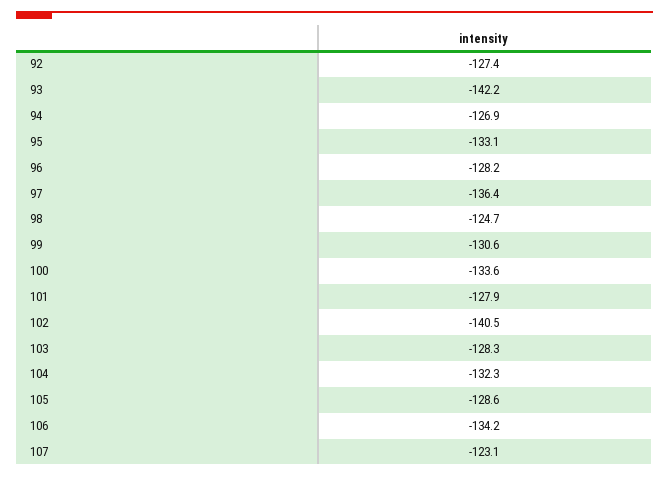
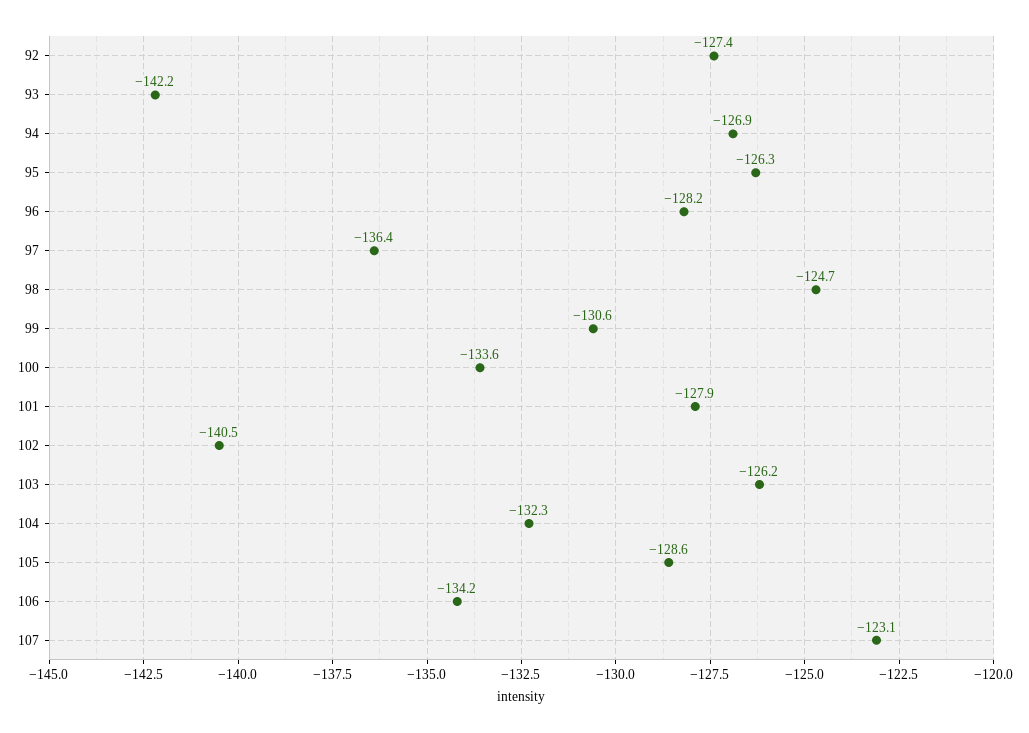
95: -133.1 -> -126.3
103: -128.3 -> -126.2

